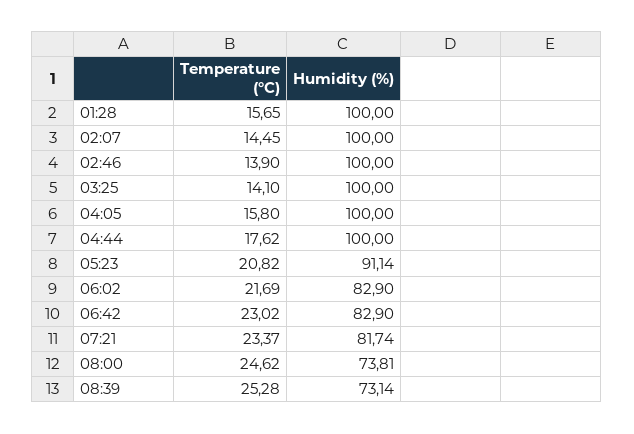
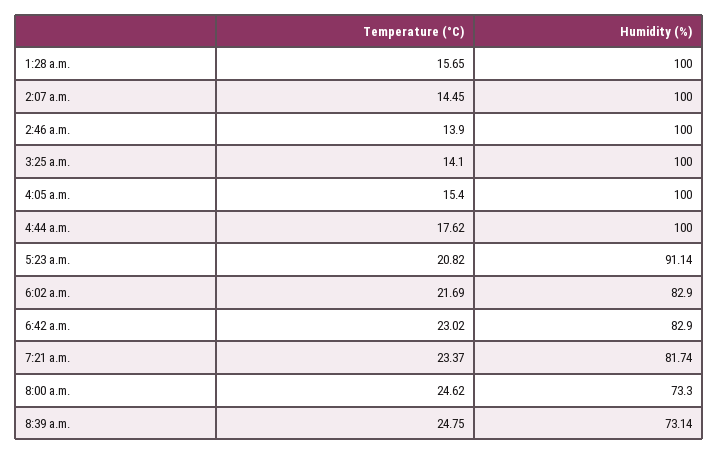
Temperature (°C), 04:05: 15.8 -> 15.4
Humidity (%), 08:00: 73.81 -> 73.3
Temperature (°C), 08:39: 25.28 -> 24.75

